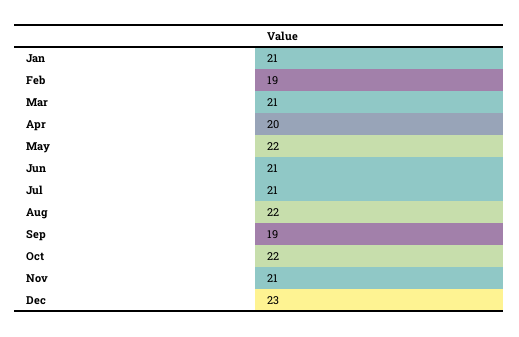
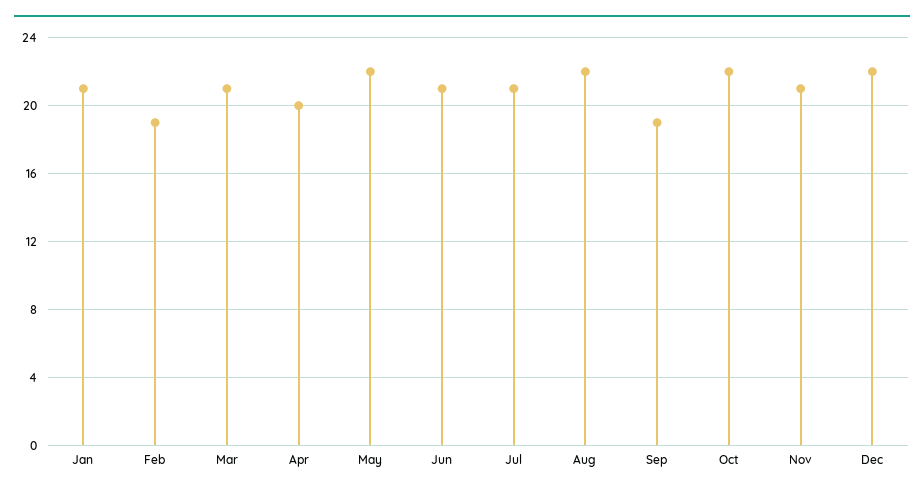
Dec: 23 -> 22

